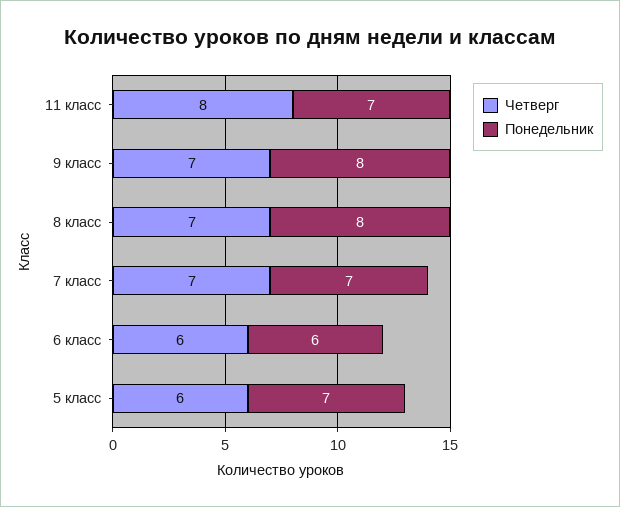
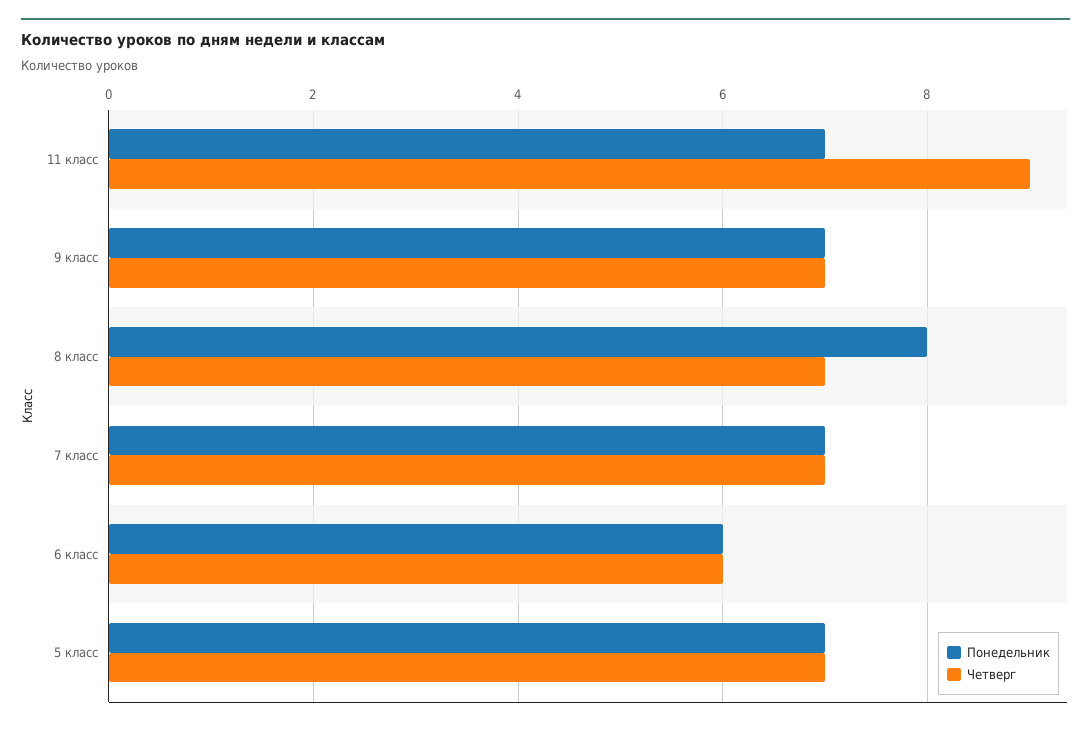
Четверг, 11 класс: 8 -> 9
Понедельник, 9 класс: 8 -> 7
Четверг, 5 класс: 6 -> 7

